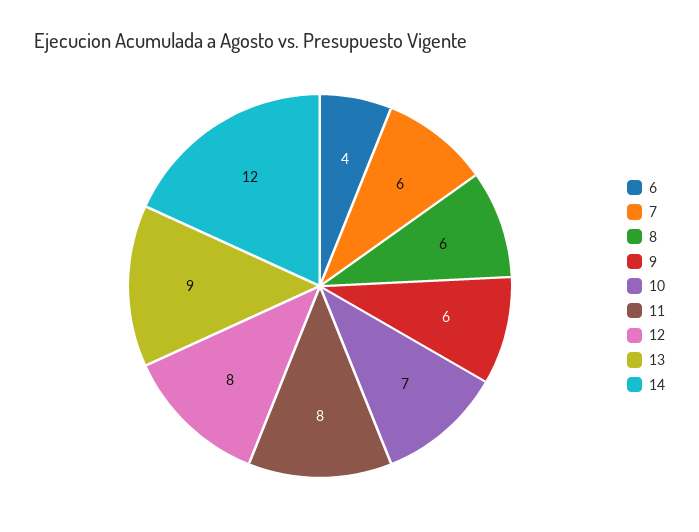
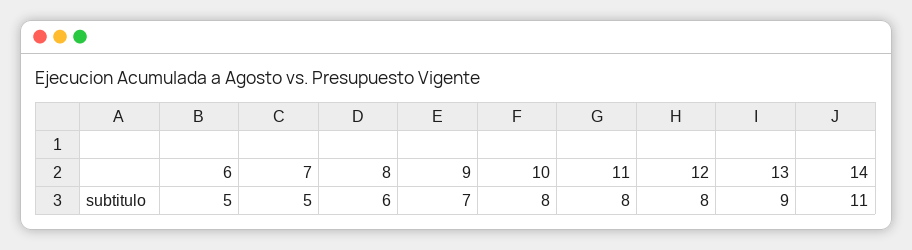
6: 4 -> 5
7: 6 -> 5
9: 6 -> 7
10: 7 -> 8
14: 12 -> 11

